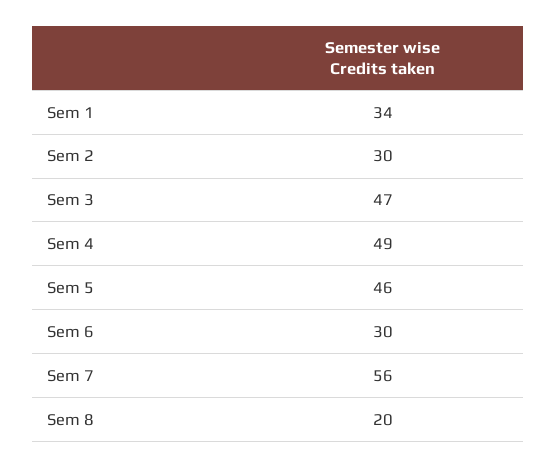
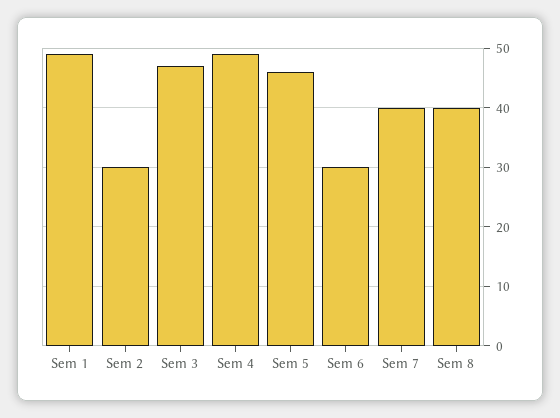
Sem 1: 34 -> 50
Sem 7: 56 -> 40
Sem 8: 20 -> 40

